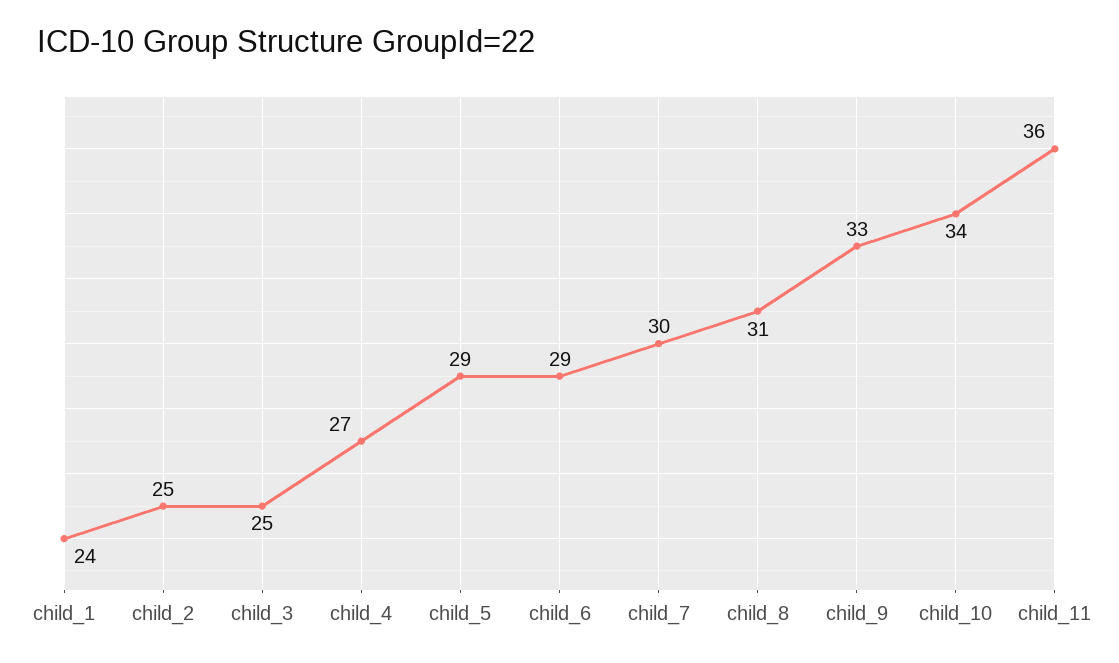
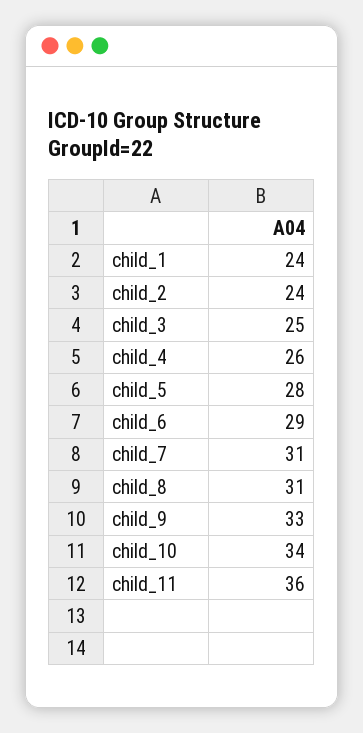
child_2: 25 -> 24
child_4: 27 -> 26
child_5: 29 -> 28
child_7: 30 -> 31

